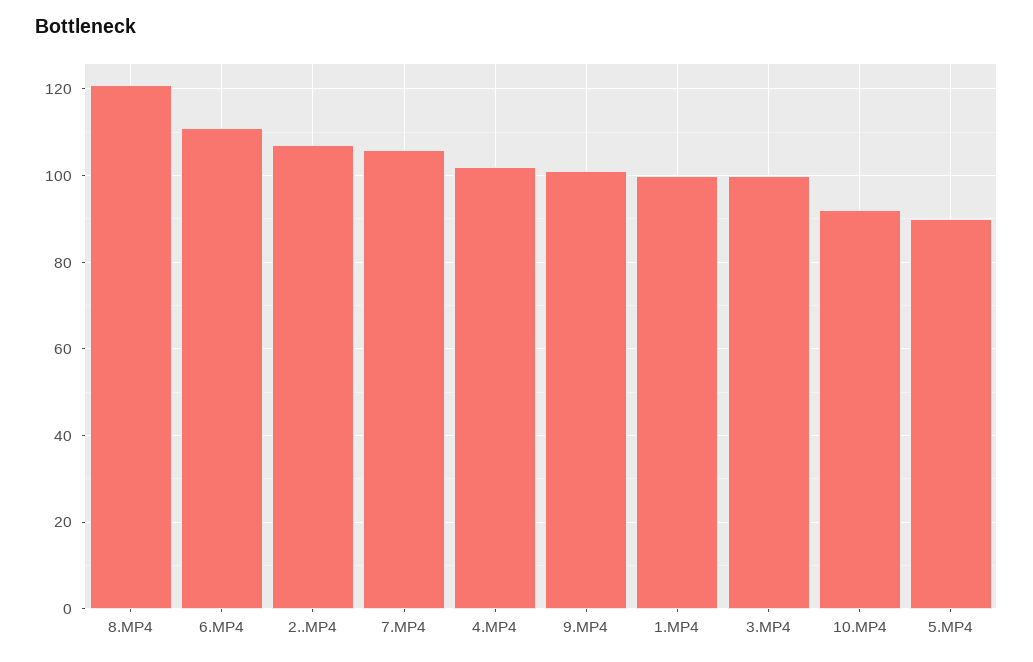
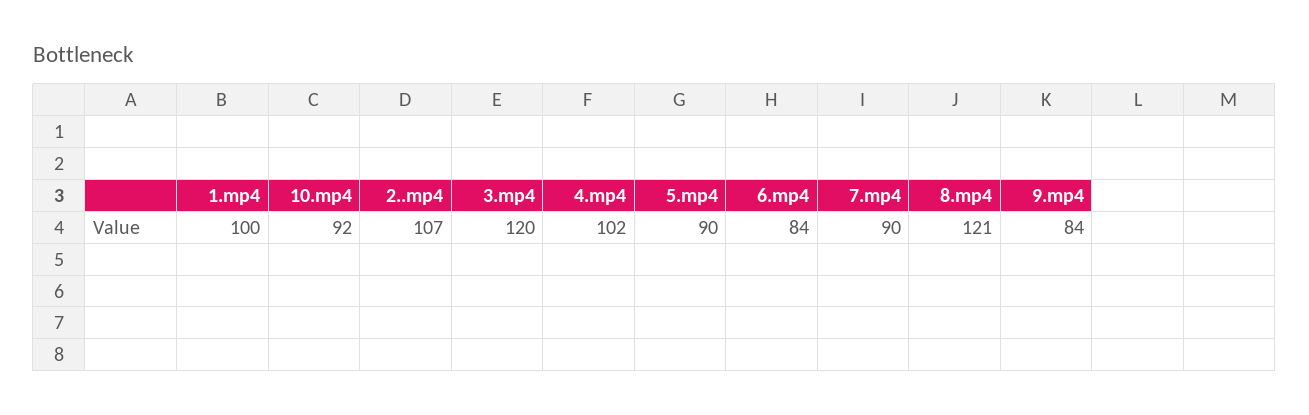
6.MP4: 110 -> 84
7.MP4: 105 -> 90
9.MP4: 100 -> 84
3.MP4: 100 -> 120

